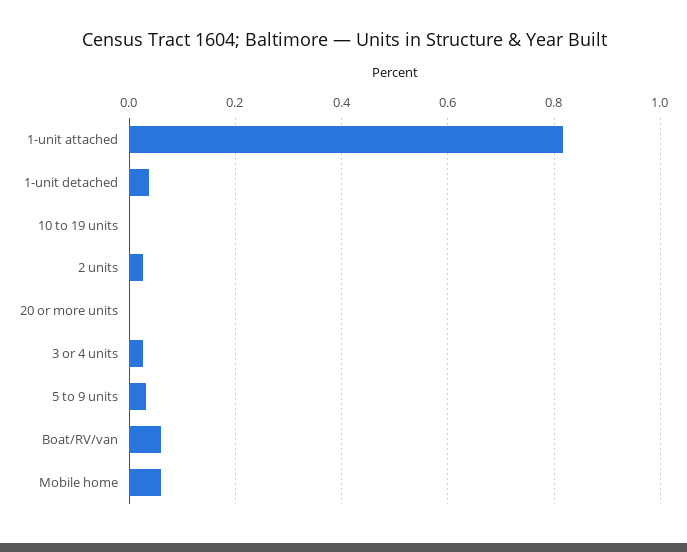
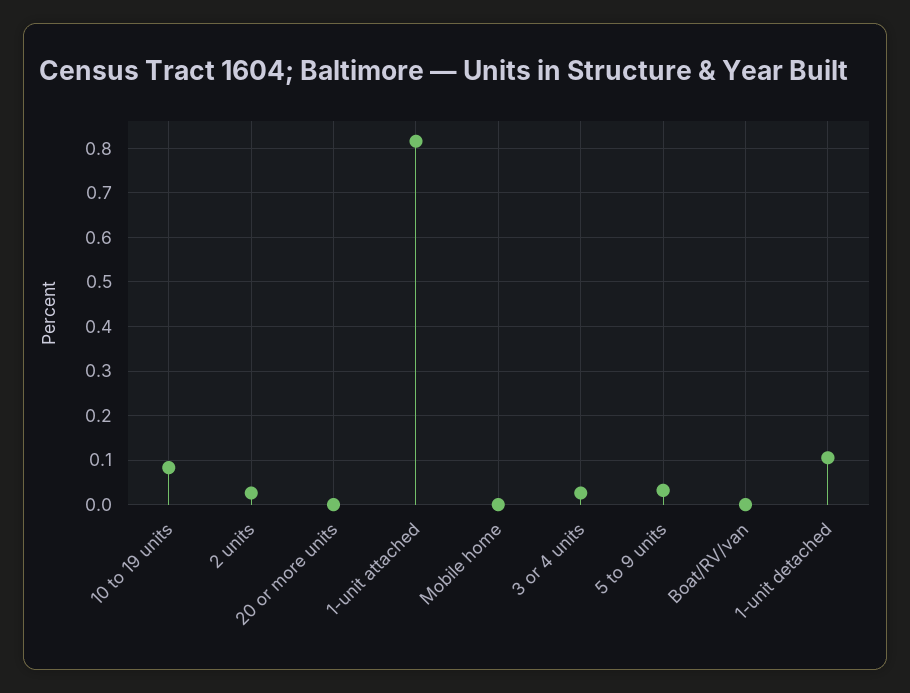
1-unit detached: 0.04 -> 0.1
10 to 19 units: 0 -> 0.08
Boat/RV/van: 0.06 -> 0
Mobile home: 0.06 -> 0

